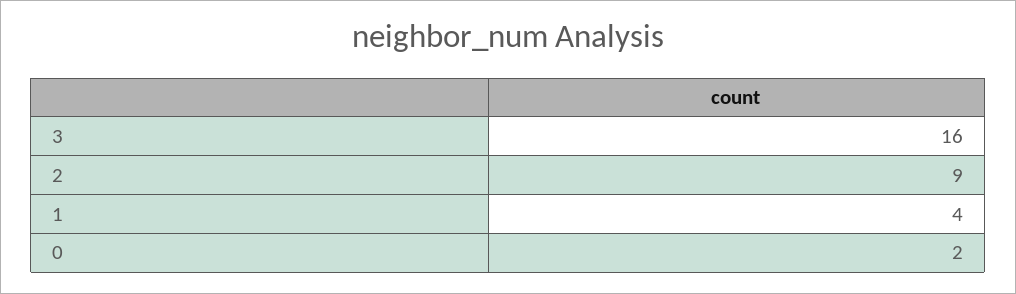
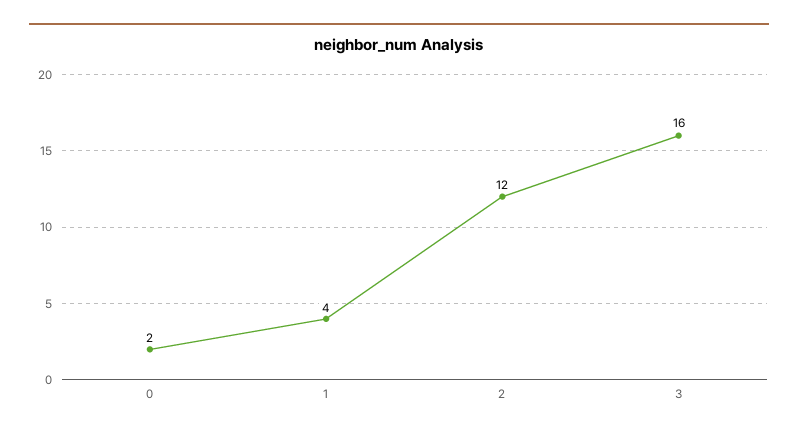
2: 9 -> 12

